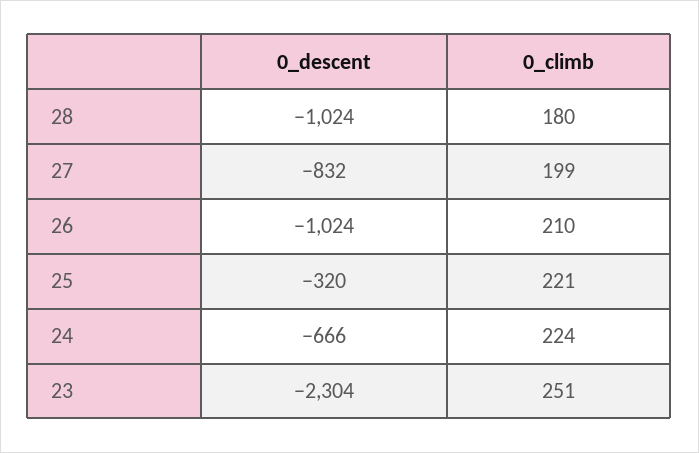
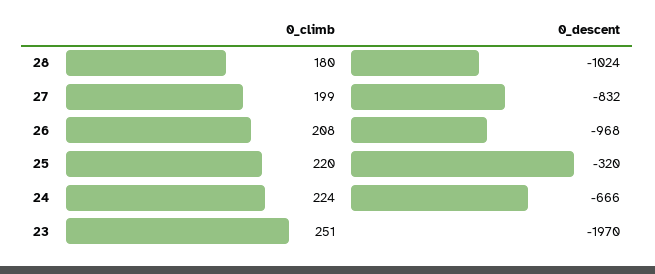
0_descent, 26: -1024 -> -968
0_climb, 26: 210 -> 208
0_climb, 25: 221 -> 220
0_descent, 23: -2304 -> -1970

